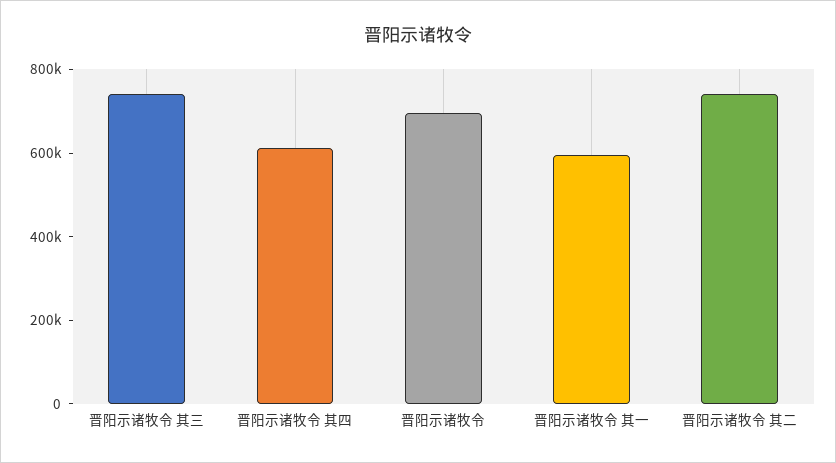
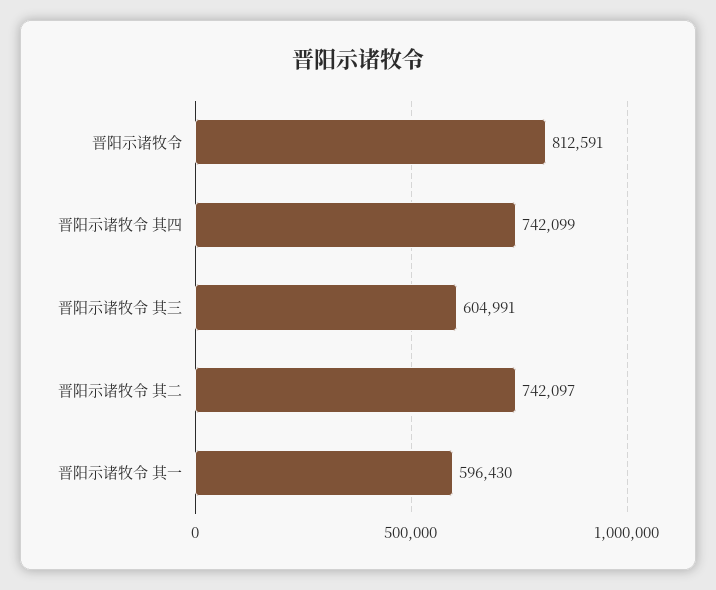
晋阳示诸牧令 其三: 750000 -> 604991
晋阳示诸牧令 其四: 600000 -> 742099
晋阳示诸牧令: 700000 -> 812591

